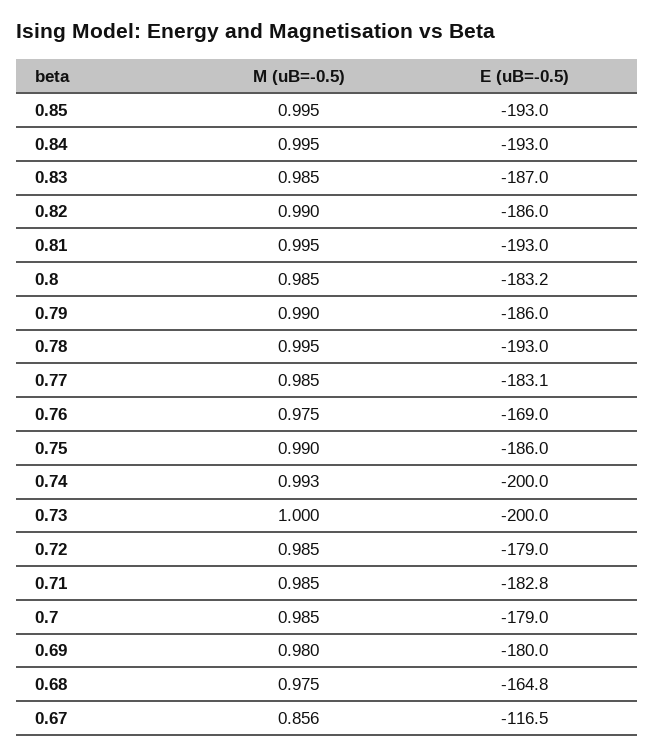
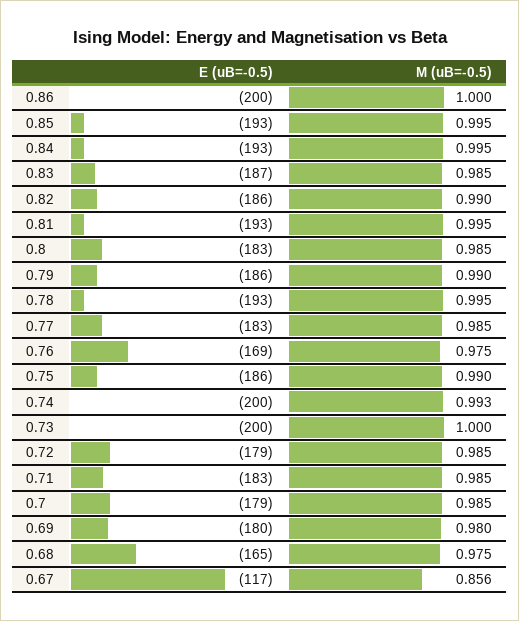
E (uB=-0.5), 0.86: none -> -200
M (uB=-0.5), 0.86: none -> 1

